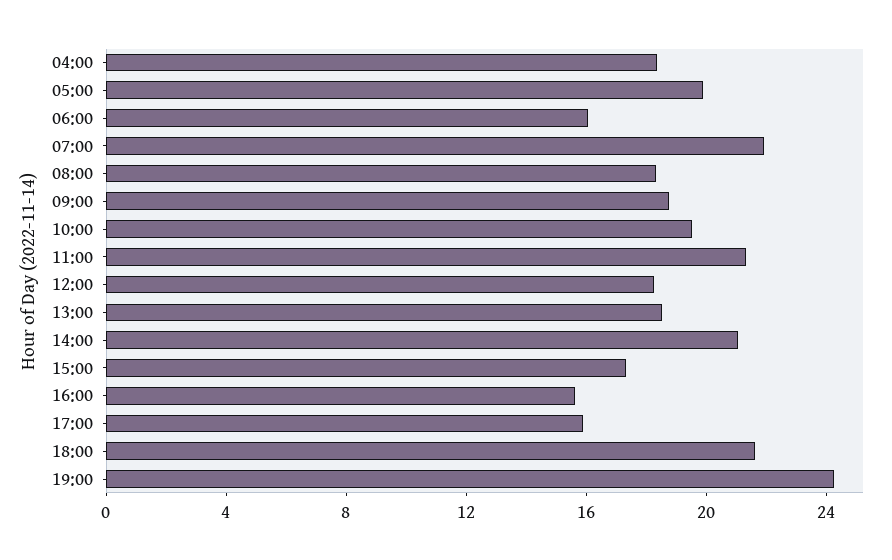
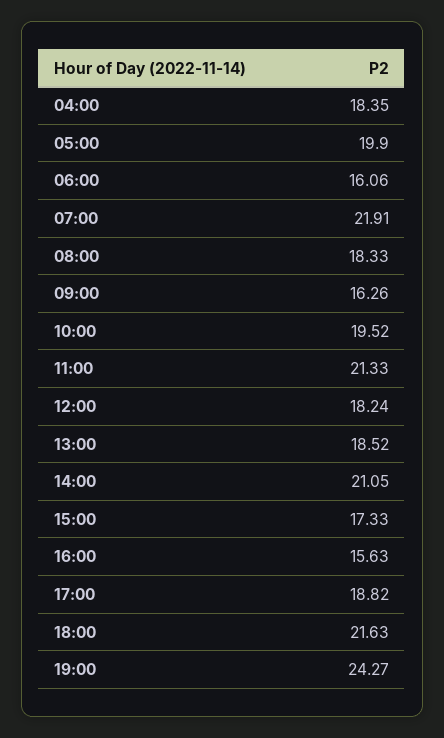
09:00: 19 -> 16.26
17:00: 16 -> 18.82

